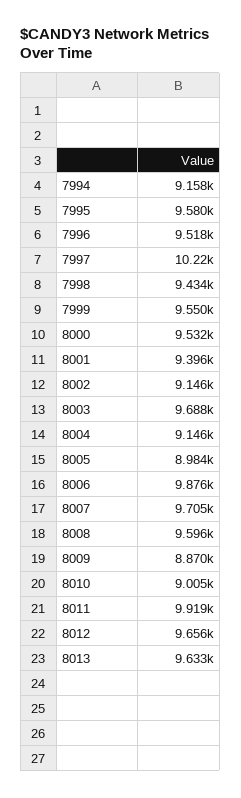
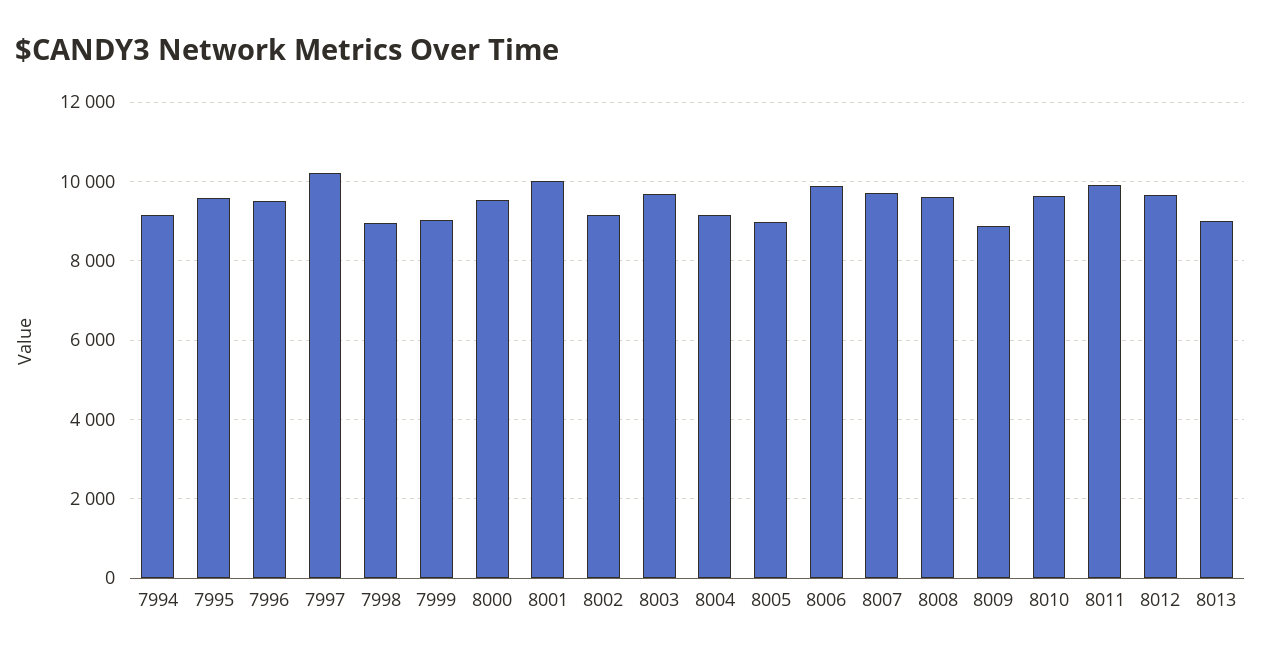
7998: 9434 -> 9000
7999: 9550 -> 9000
8001: 9396 -> 10000
8010: 9005 -> 9600
8013: 9633 -> 9000

